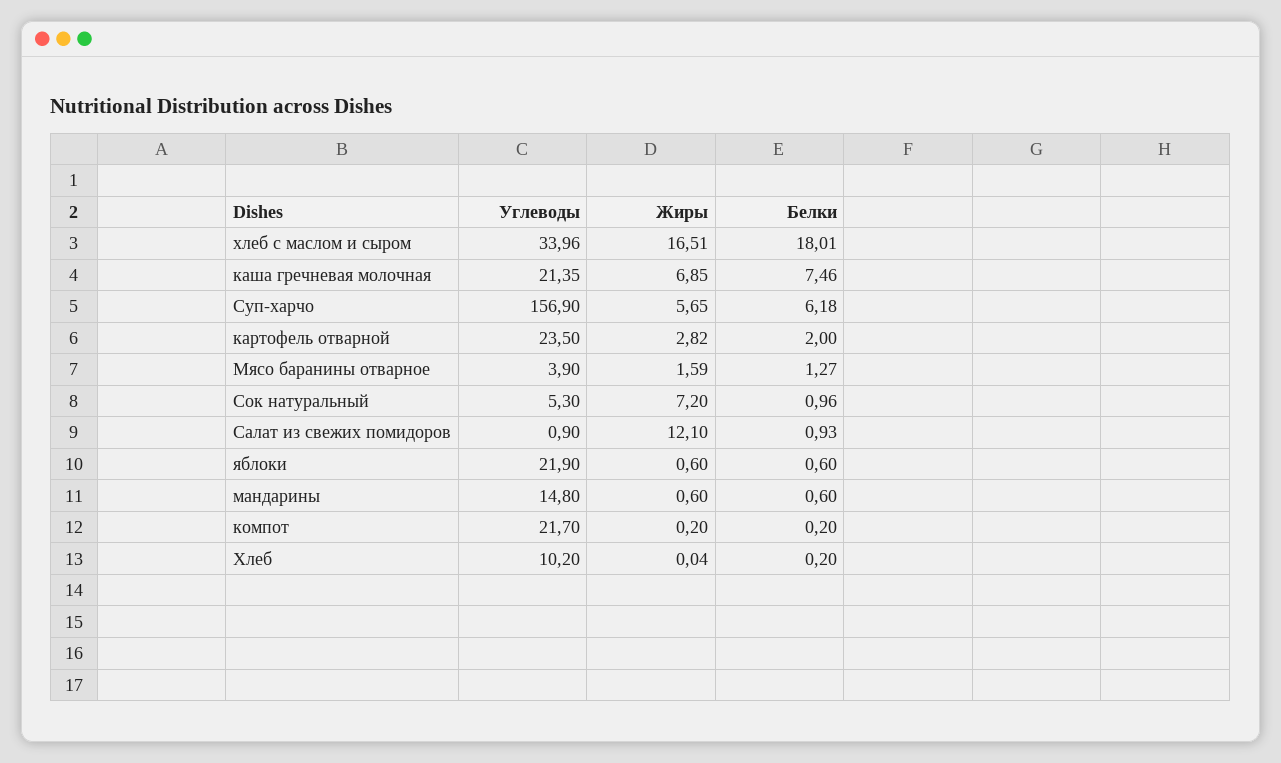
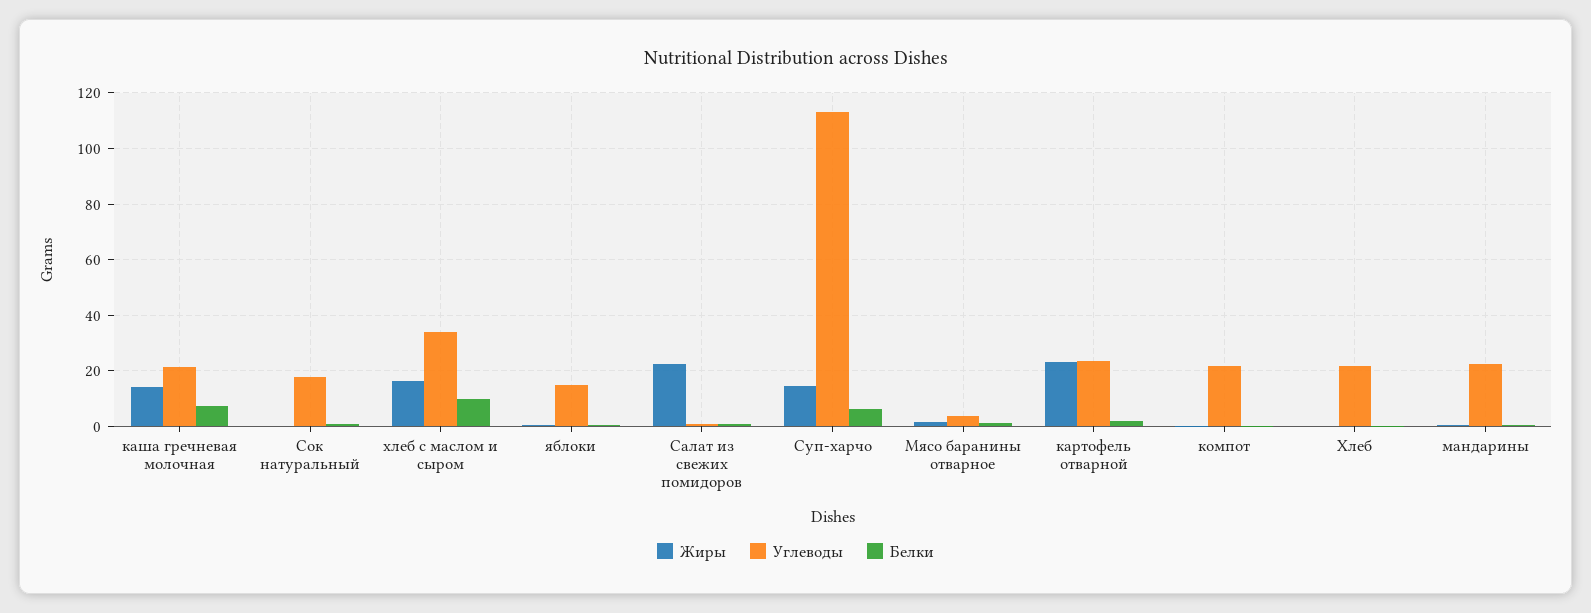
Белки, хлеб с маслом и сыром: 18.01 -> 10
Жиры, каша гречневая молочная: 6.85 -> 15
Углеводы, Суп-харчо: 156.9 -> 112.5
Жиры, Суп-харчо: 5.65 -> 15
Жиры, картофель отварной: 2.82 -> 22.5
Углеводы, Сок натуральный: 5.3 -> 17.5
Жиры, Сок натуральный: 7.2 -> 0
Жиры, Салат из свежих помидоров: 12.1 -> 22.5
Углеводы, яблоки: 21.9 -> 15
Углеводы, мандарины: 14.8 -> 22.5
Углеводы, Хлеб: 10.2 -> 22.5

